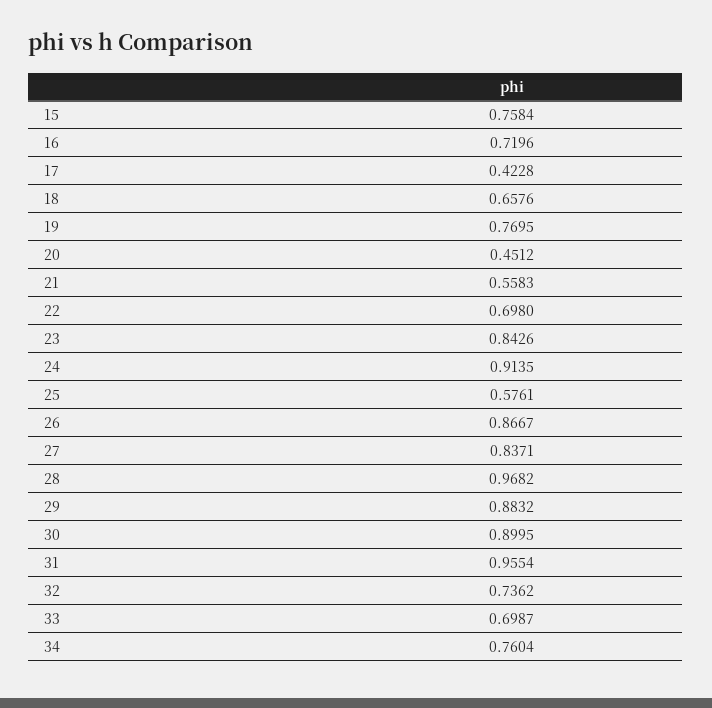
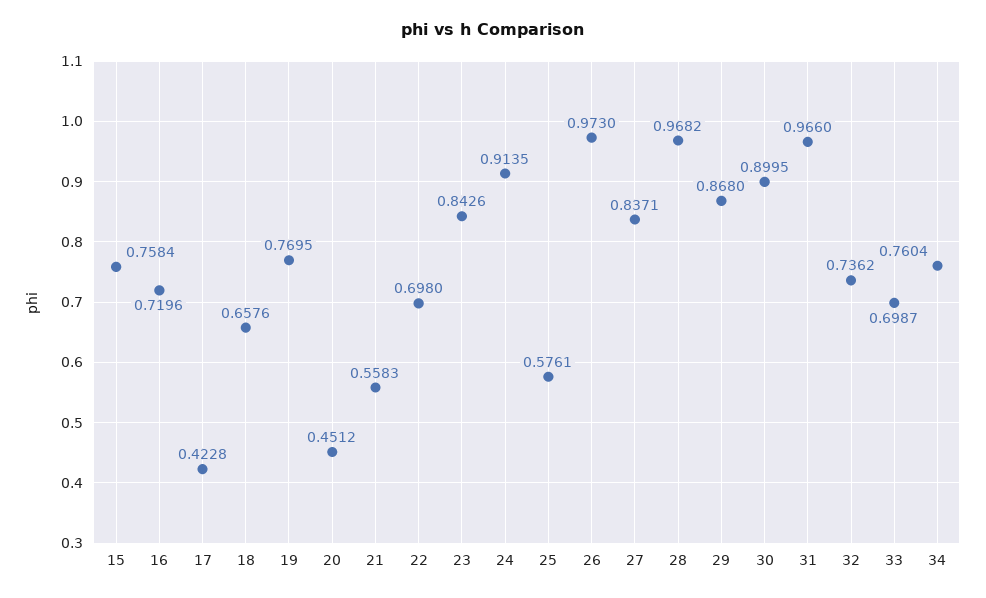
26: 0.8667 -> 0.973
29: 0.8832 -> 0.868
31: 0.9554 -> 0.966

